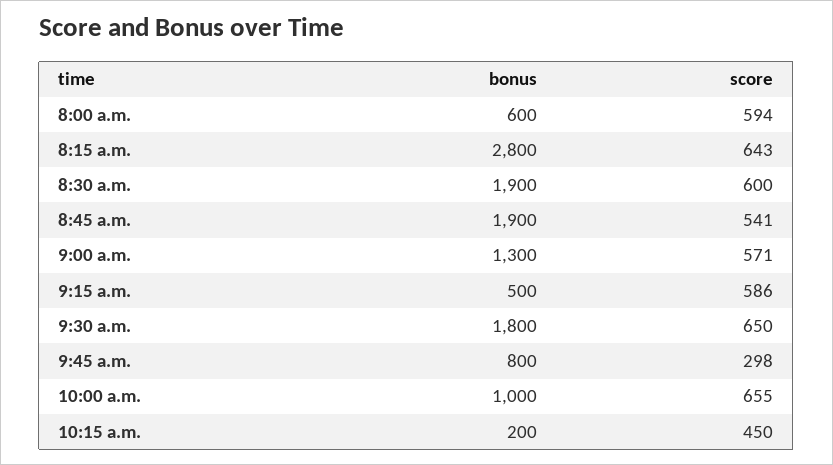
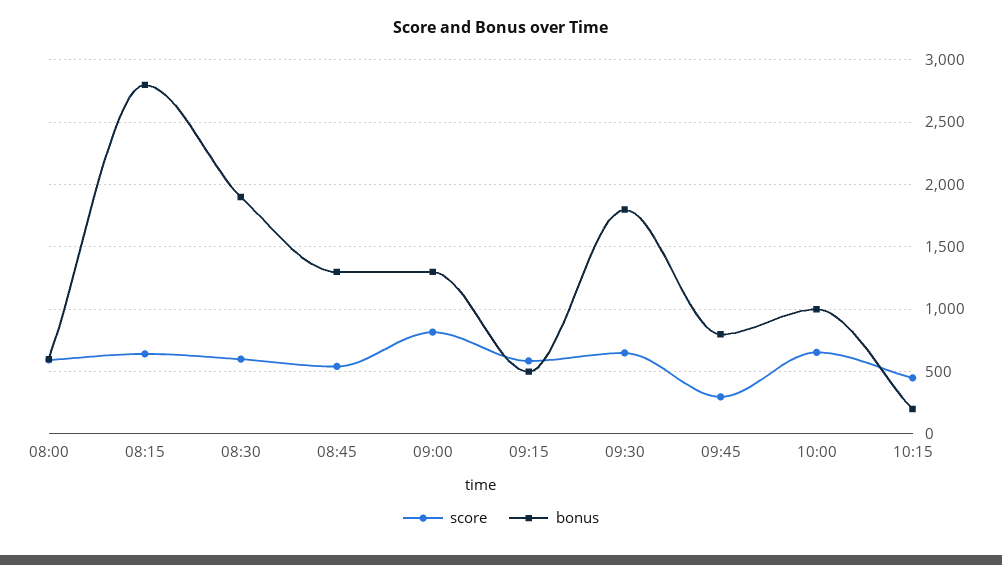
bonus, 8:45 a.m.: 1900 -> 1300
score, 9:00 a.m.: 571 -> 800

